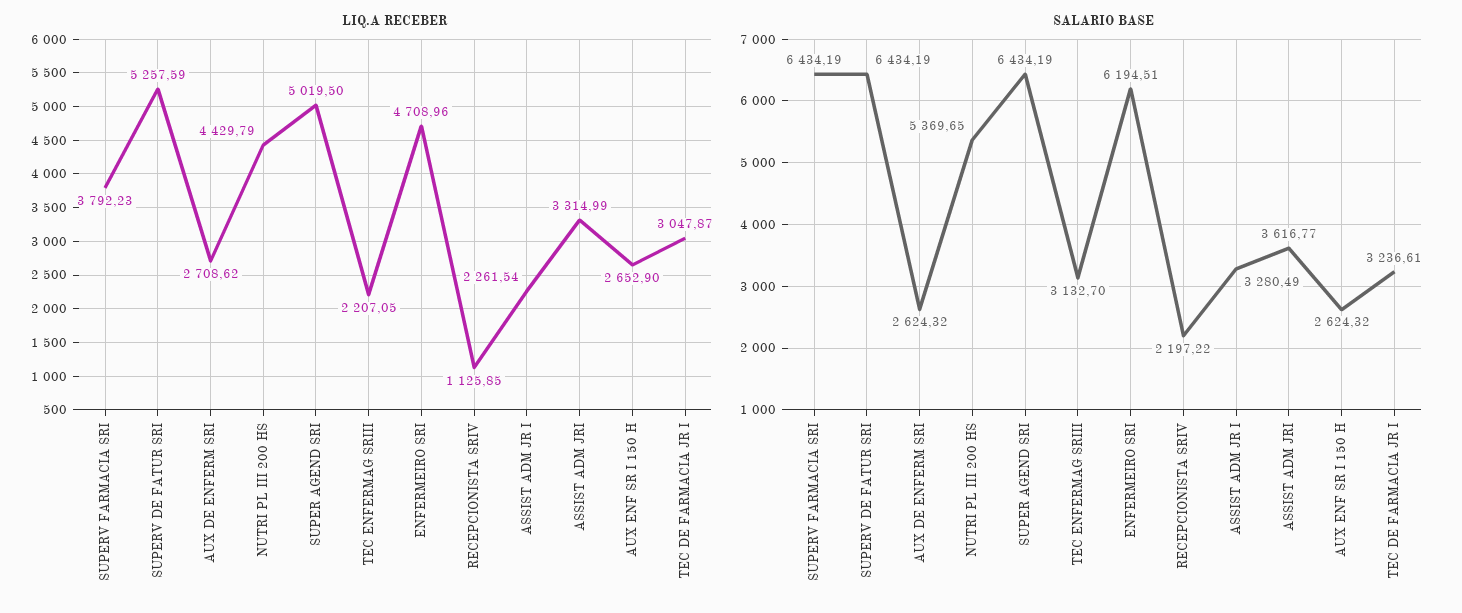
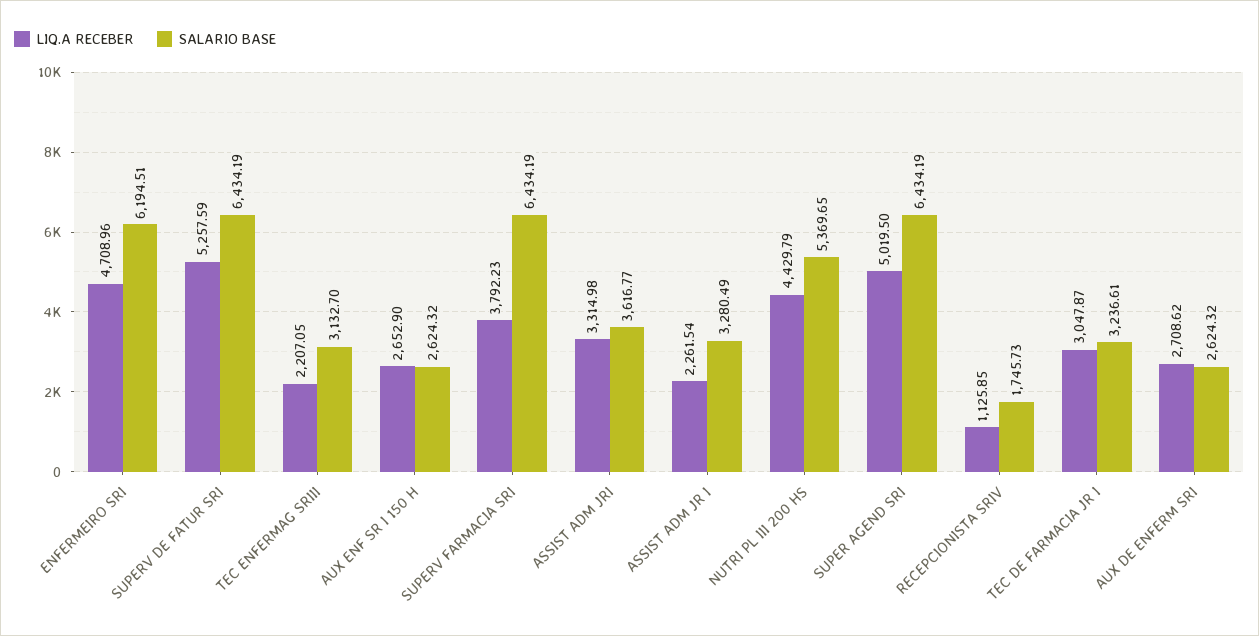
LIQ.A RECEBER, ASSIST ADM JRI: 3314.99 -> 3314.98
SALARIO BASE, RECEPCIONISTA SRIV: 2197.22 -> 1745.73

